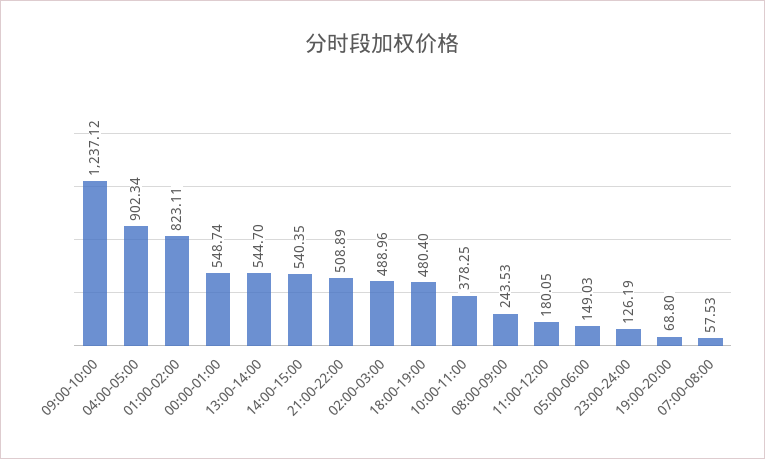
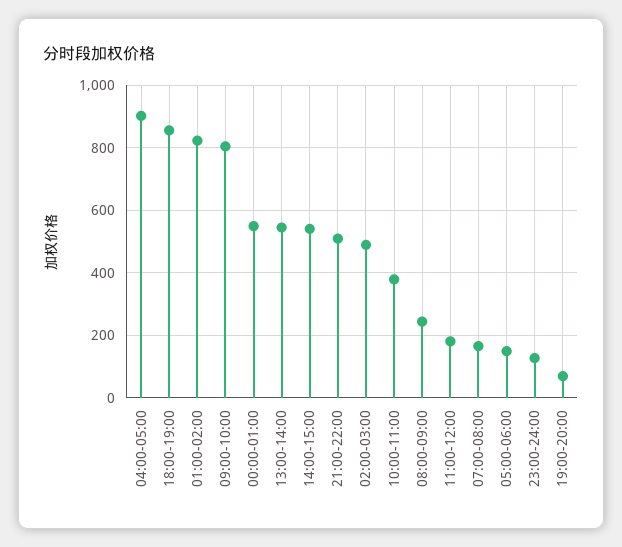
09:00-10:00: 1237.12 -> 800
18:00-19:00: 480.4 -> 860
07:00-08:00: 57.53 -> 160

